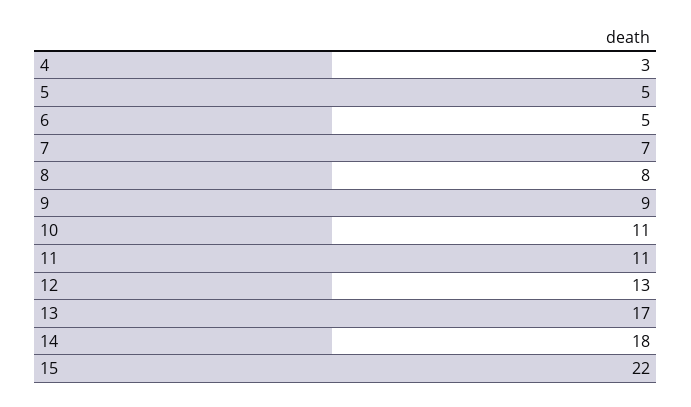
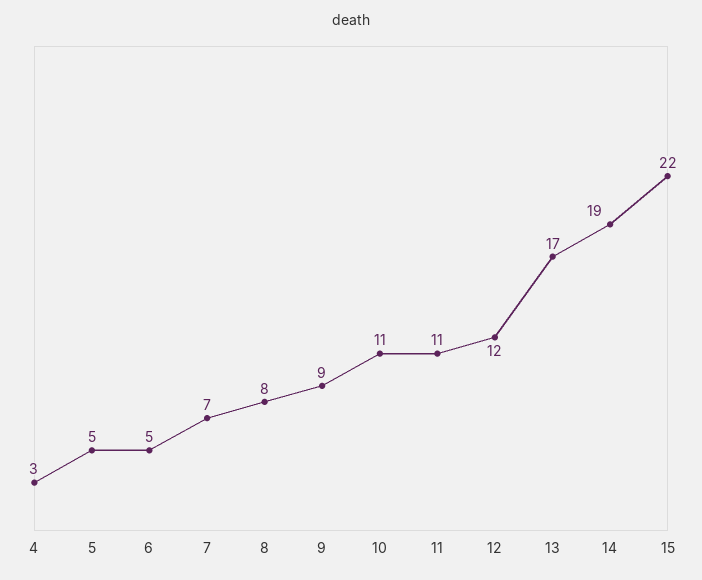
12: 13 -> 12
14: 18 -> 19

